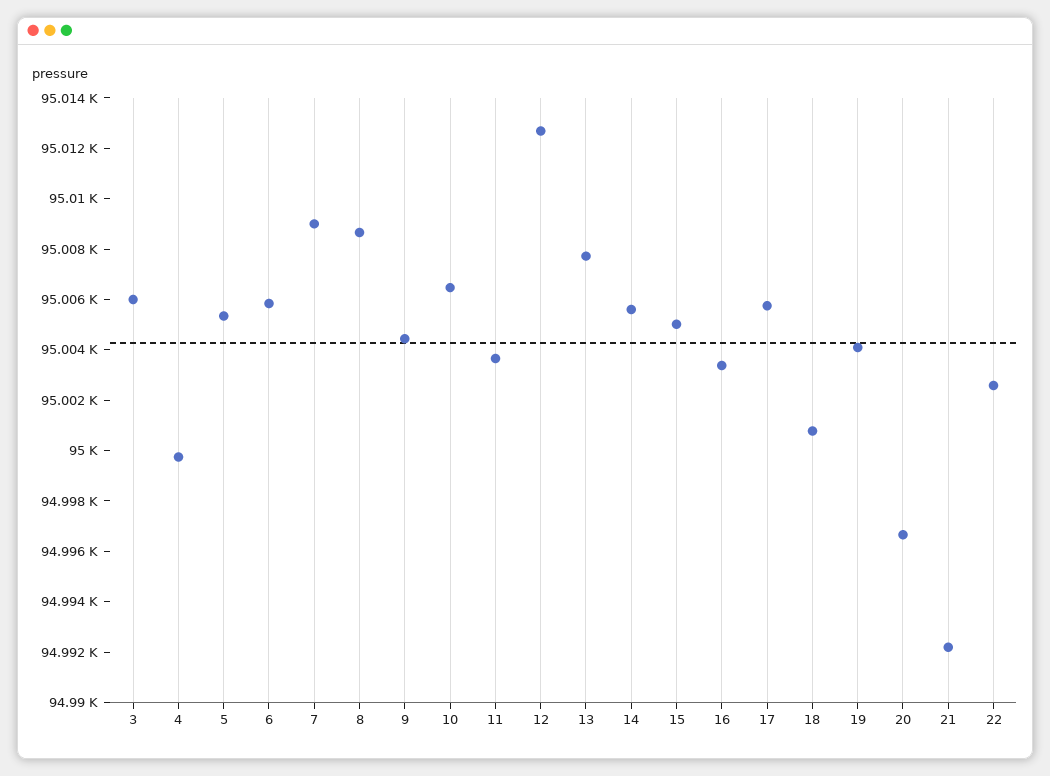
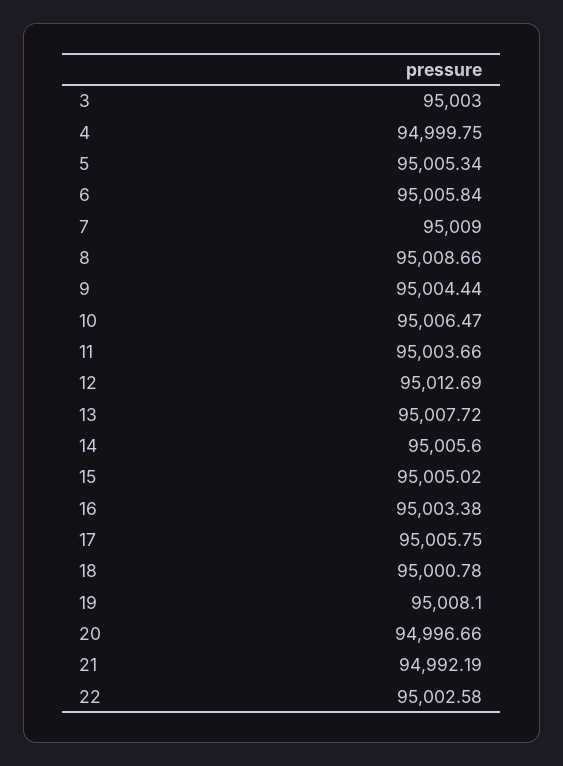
3: 95006 -> 95003
19: 95004 -> 95008.1

